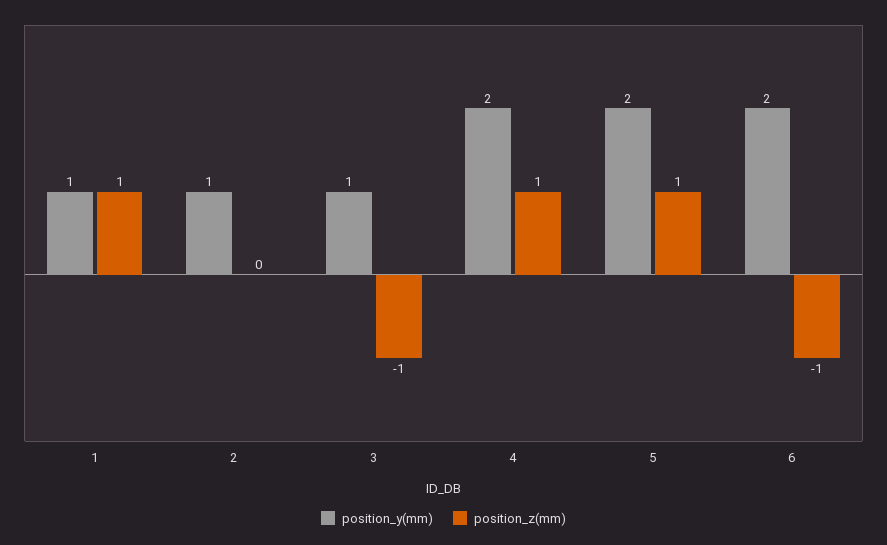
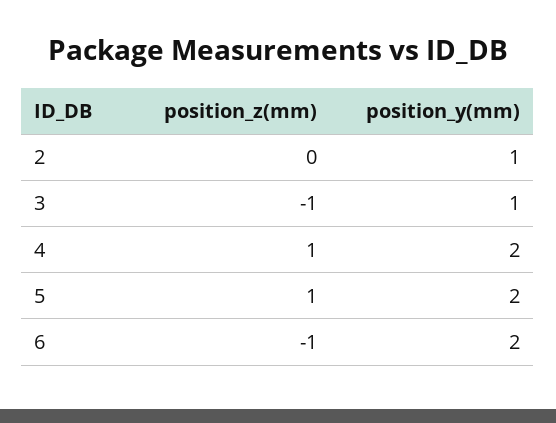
position_y(mm), 1: 1 -> none
position_z(mm), 1: 1 -> none

